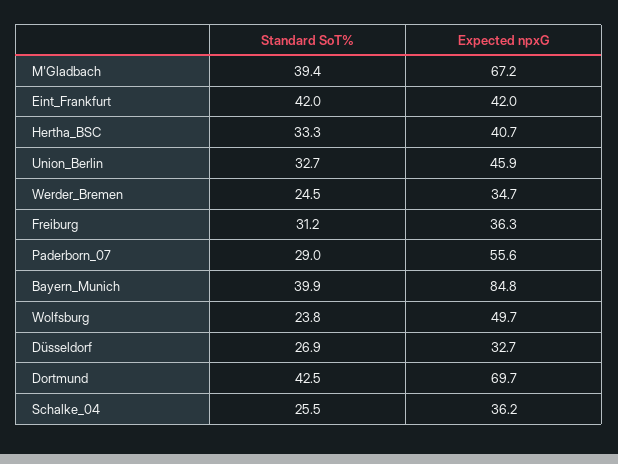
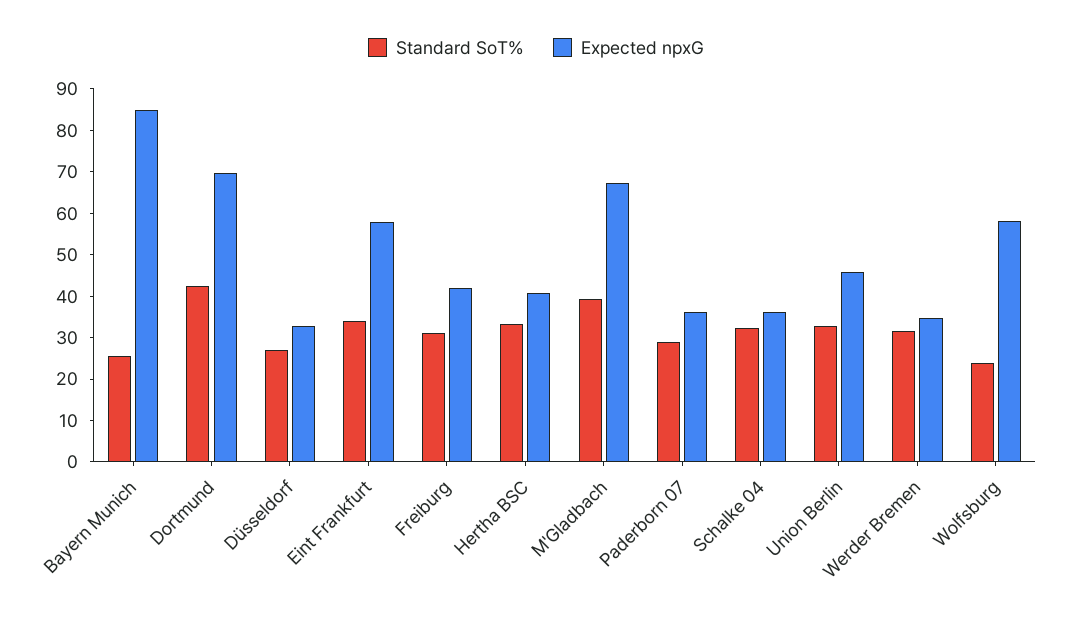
Standard SoT%, Eint_Frankfurt: 42 -> 34
Expected npxG, Eint_Frankfurt: 42 -> 58
Standard SoT%, Werder_Bremen: 24.5 -> 32
Expected npxG, Freiburg: 36.3 -> 42
Expected npxG, Paderborn_07: 55.6 -> 36
Standard SoT%, Bayern_Munich: 39.9 -> 26
Expected npxG, Wolfsburg: 49.7 -> 58
Standard SoT%, Schalke_04: 25.5 -> 32

